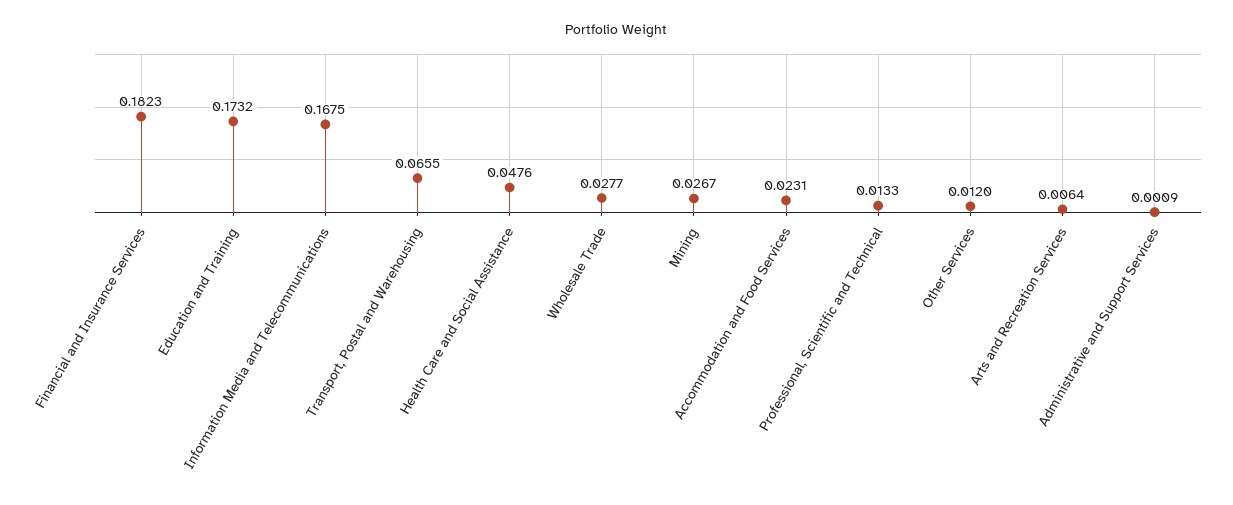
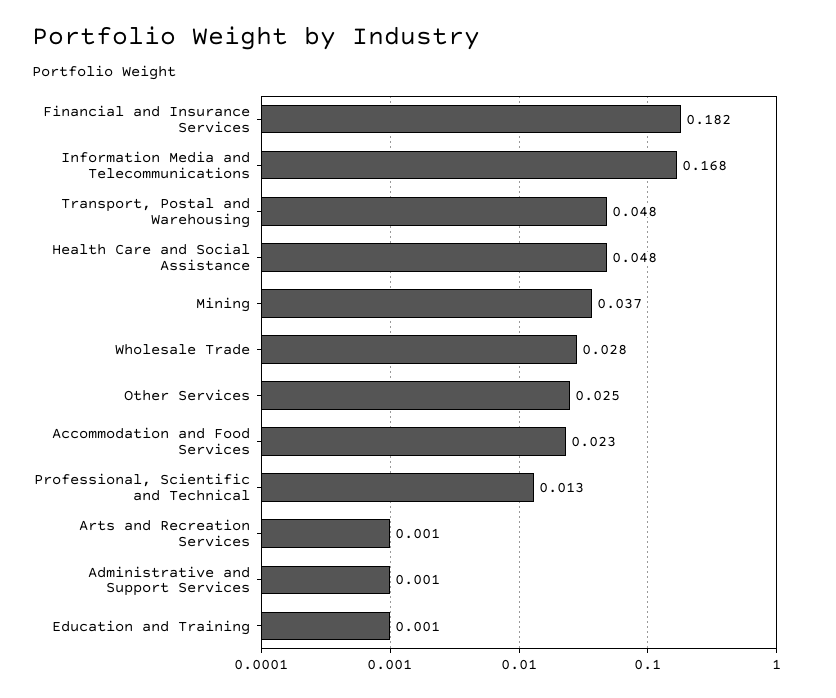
Education and Training: 0.1732 -> 0.001
Transport, Postal and Warehousing: 0.0655 -> 0.048
Mining: 0.0267 -> 0.037
Other Services: 0.012 -> 0.025
Arts and Recreation Services: 0.0064 -> 0.001

